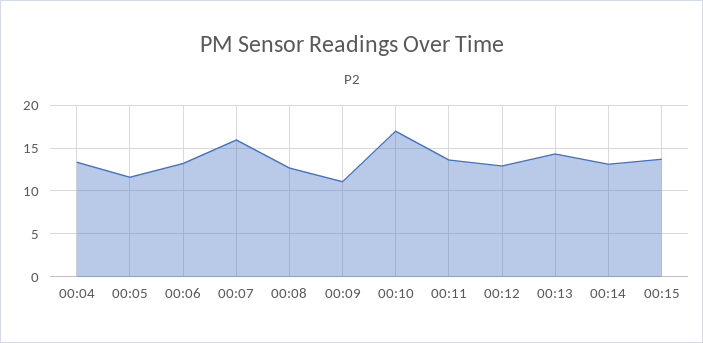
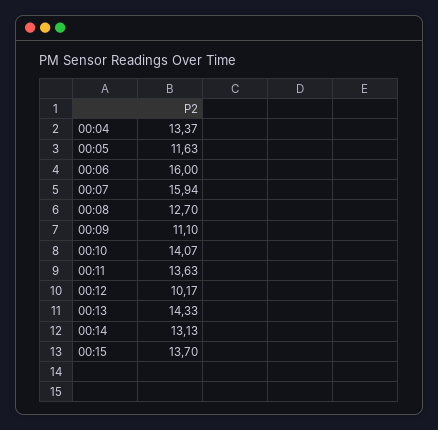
00:06: 13 -> 16
00:10: 17 -> 14.07
00:12: 13 -> 10.17

